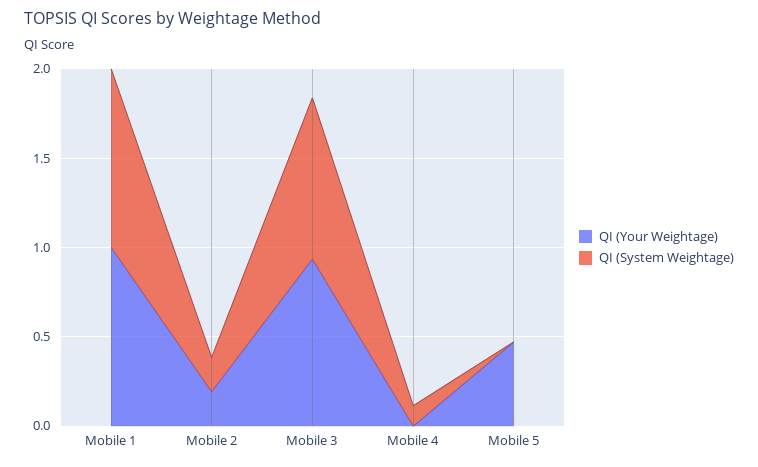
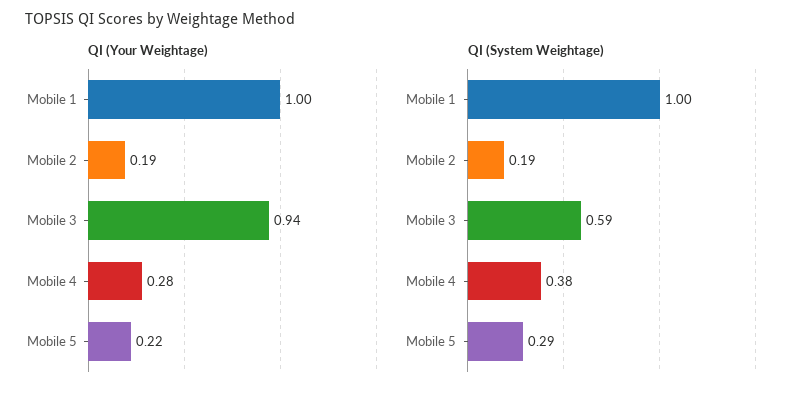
QI (System Weightage), Mobile 3: 0.9 -> 0.59
QI (Your Weightage), Mobile 4: 0 -> 0.28
QI (System Weightage), Mobile 4: 0.1 -> 0.38
QI (Your Weightage), Mobile 5: 0.5 -> 0.22
QI (System Weightage), Mobile 5: 0 -> 0.29

